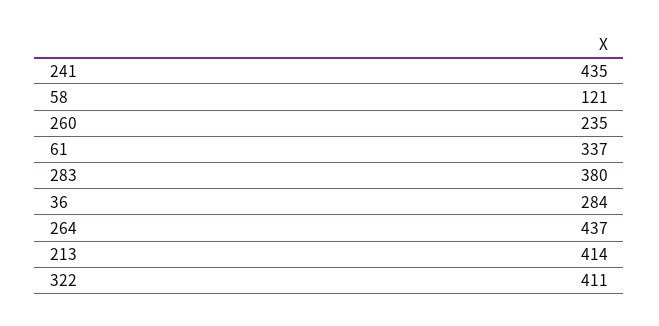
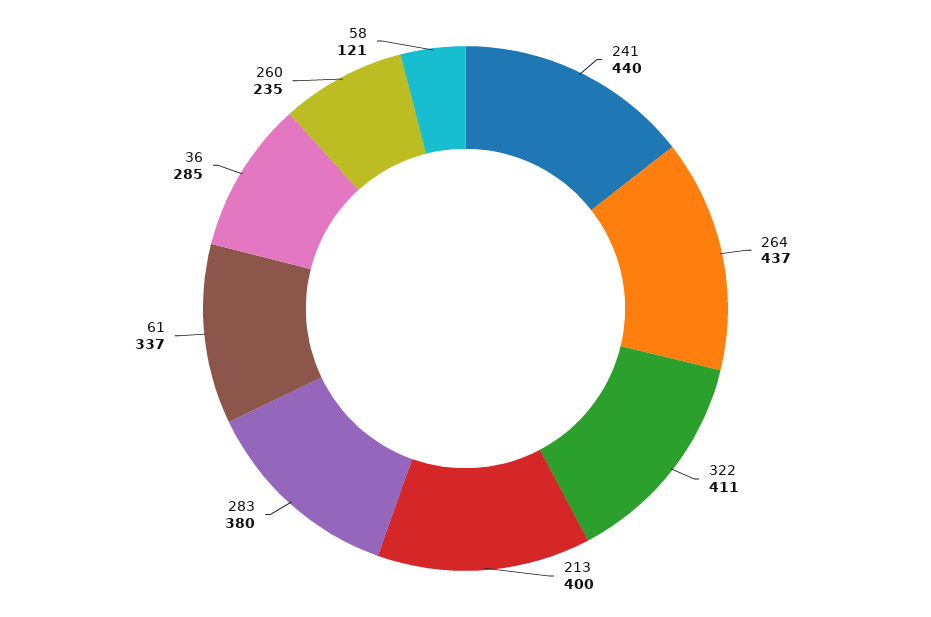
241: 435 -> 440
36: 284 -> 285
213: 414 -> 400

